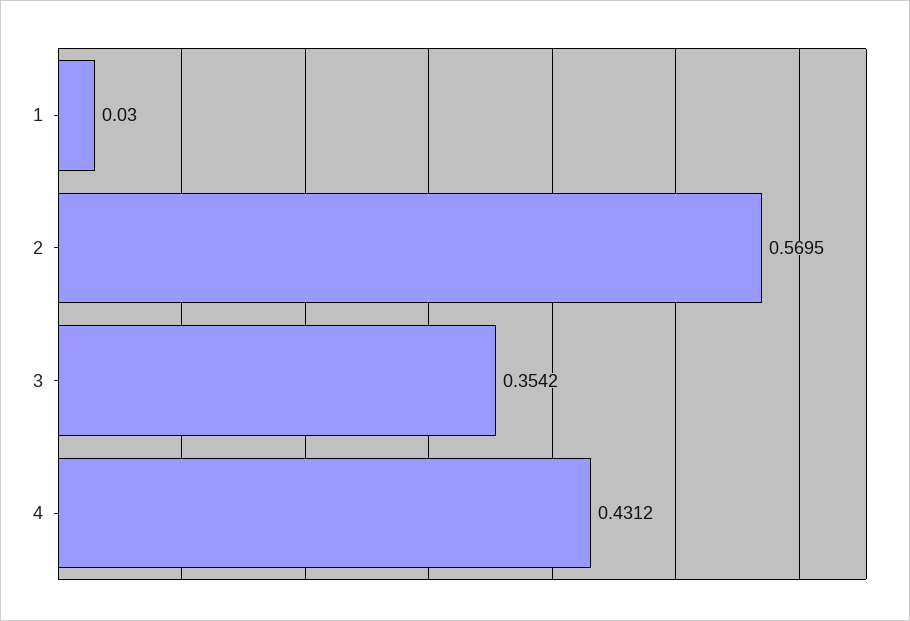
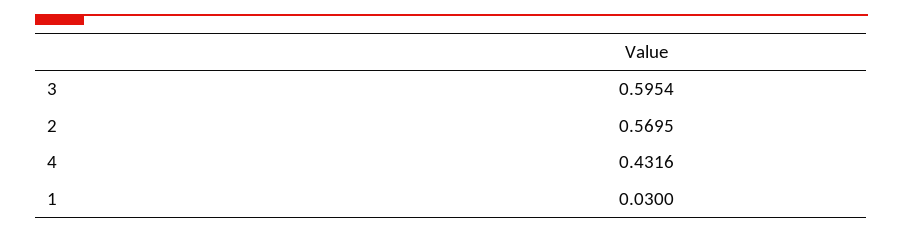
3: 0.3542 -> 0.5954
4: 0.4312 -> 0.4316

